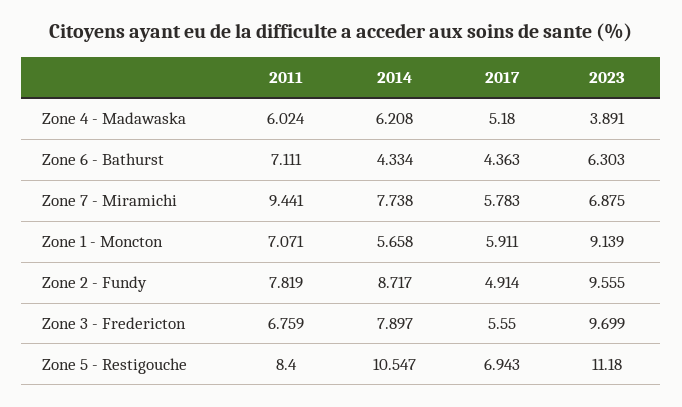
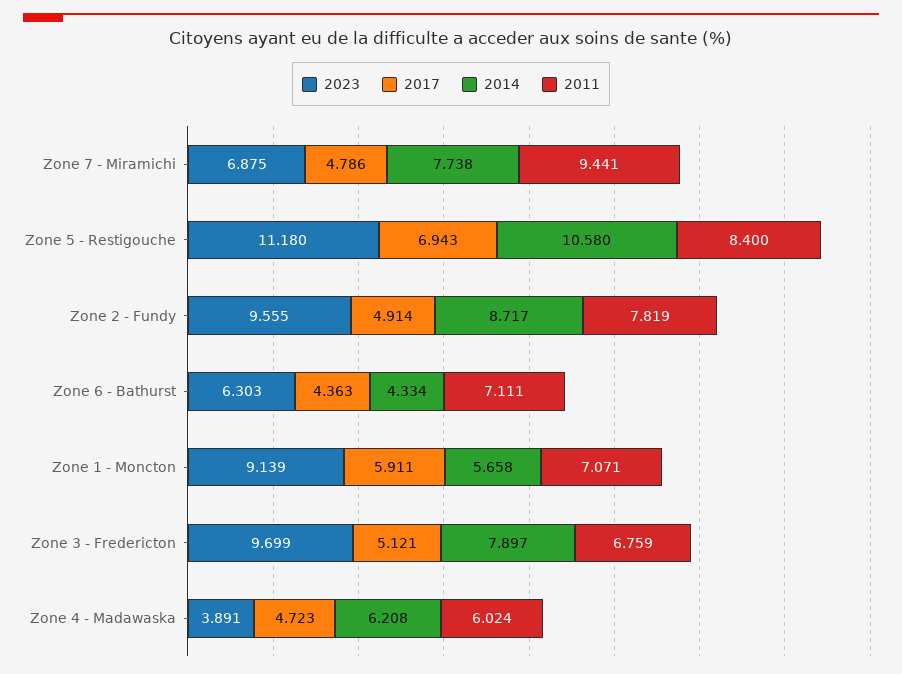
2017, Zone 4 - Madawaska: 5.18 -> 4.723
2017, Zone 7 - Miramichi: 5.783 -> 4.786
2017, Zone 3 - Fredericton: 5.55 -> 5.121
2014, Zone 5 - Restigouche: 10.547 -> 10.58

